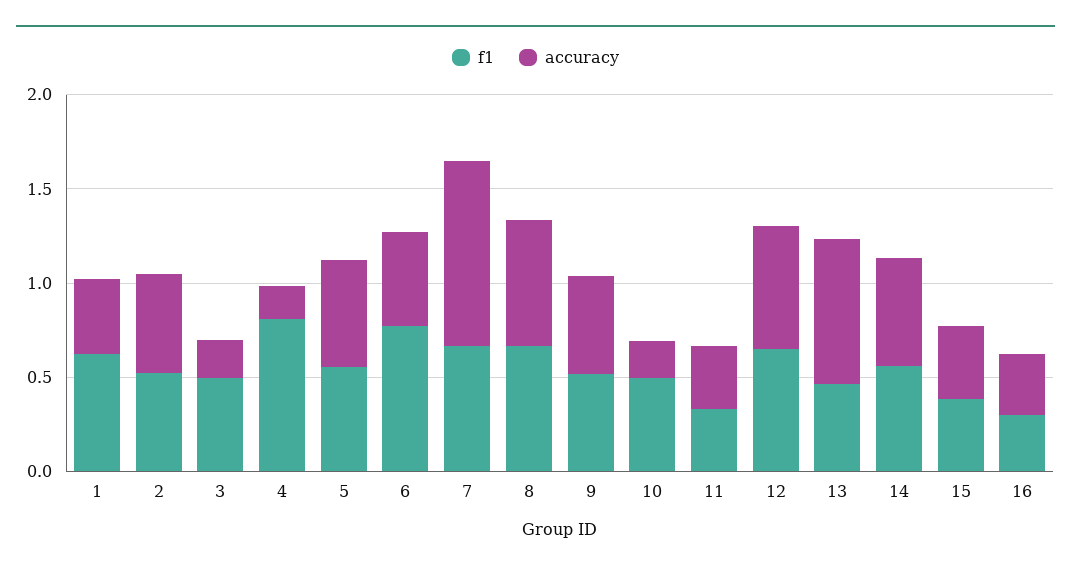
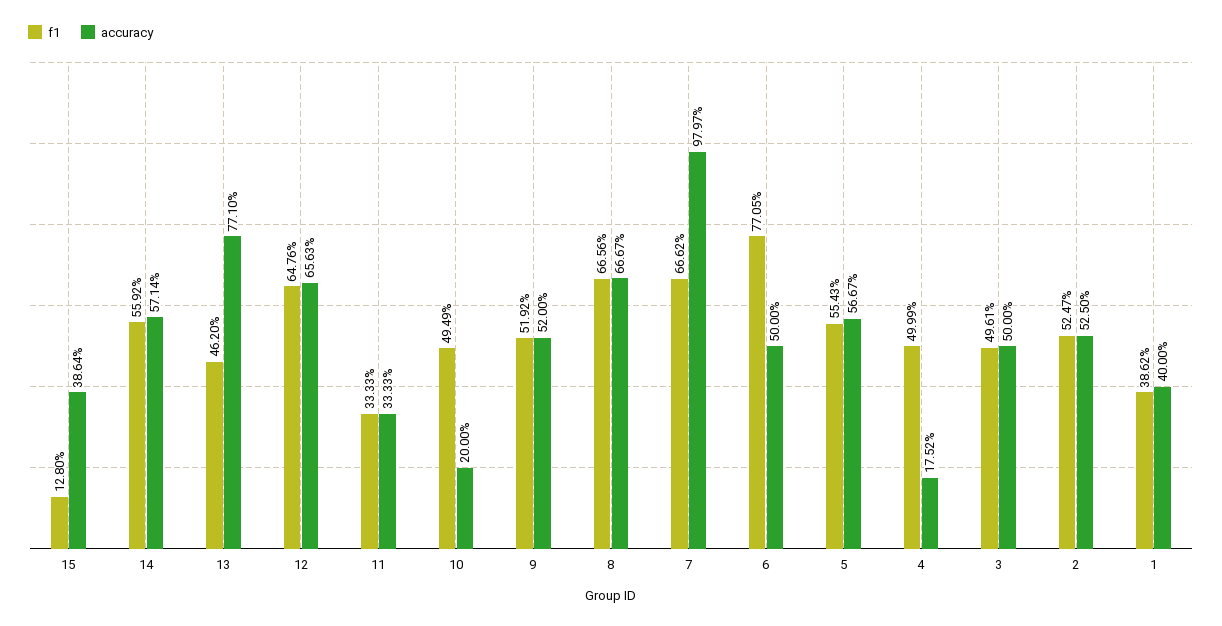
f1, 1: 0.6 -> 0.3862
accuracy, 3: 0.2 -> 0.5
f1, 4: 0.8 -> 0.4999
f1, 15: 0.4 -> 0.128
f1, 16: 0.3 -> none
accuracy, 16: 0.3 -> none

